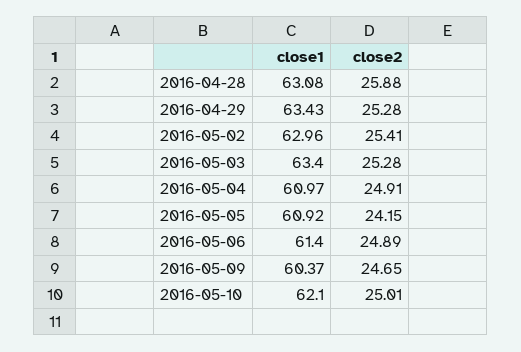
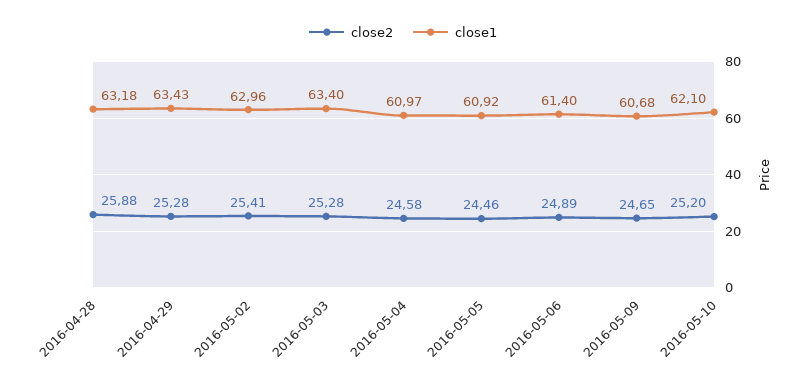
close1, 2016-04-28: 63.08 -> 63.18
close2, 2016-05-04: 24.91 -> 24.58
close2, 2016-05-05: 24.15 -> 24.46
close1, 2016-05-09: 60.37 -> 60.68
close2, 2016-05-10: 25.01 -> 25.2

